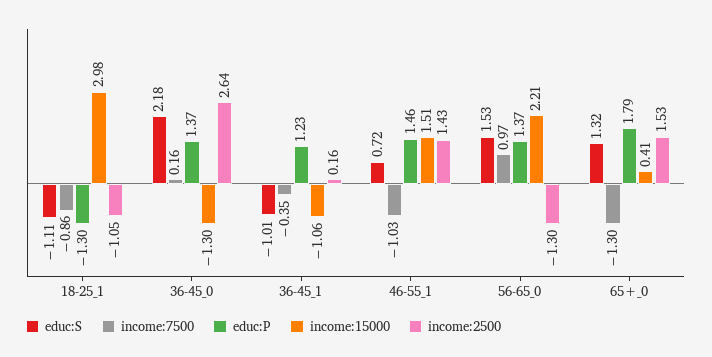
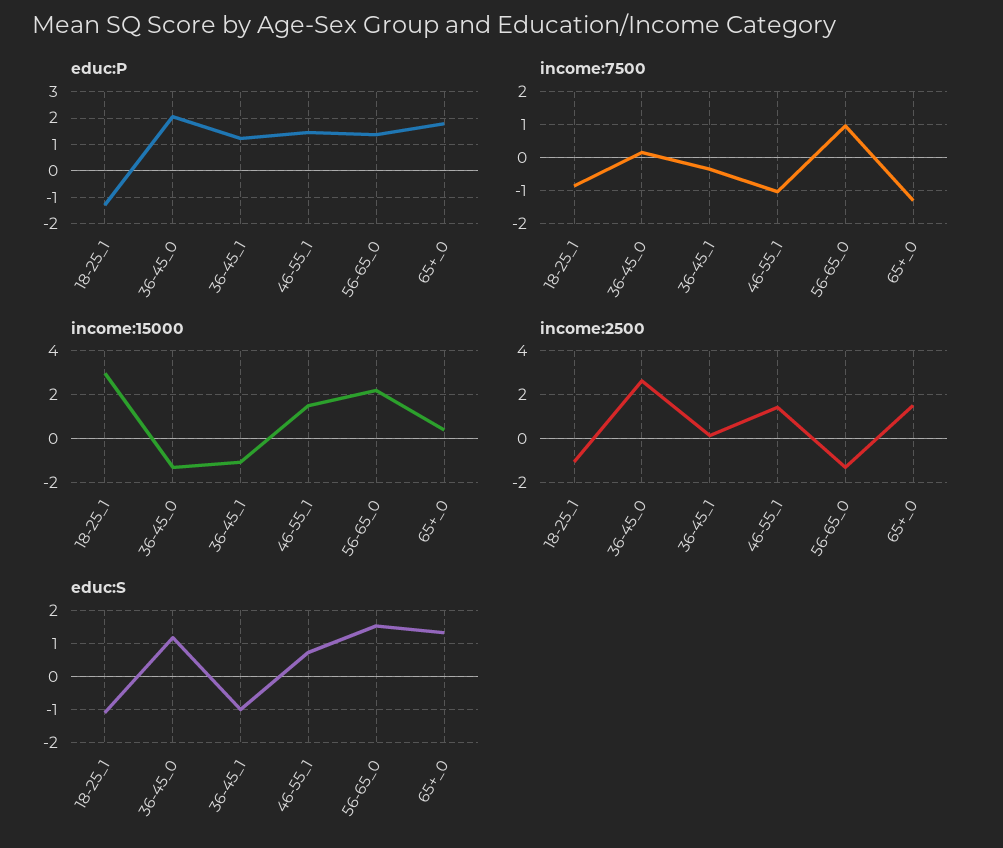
educ:S, 36-45_0: 2.18 -> 1.2
educ:P, 36-45_0: 1.37 -> 2

